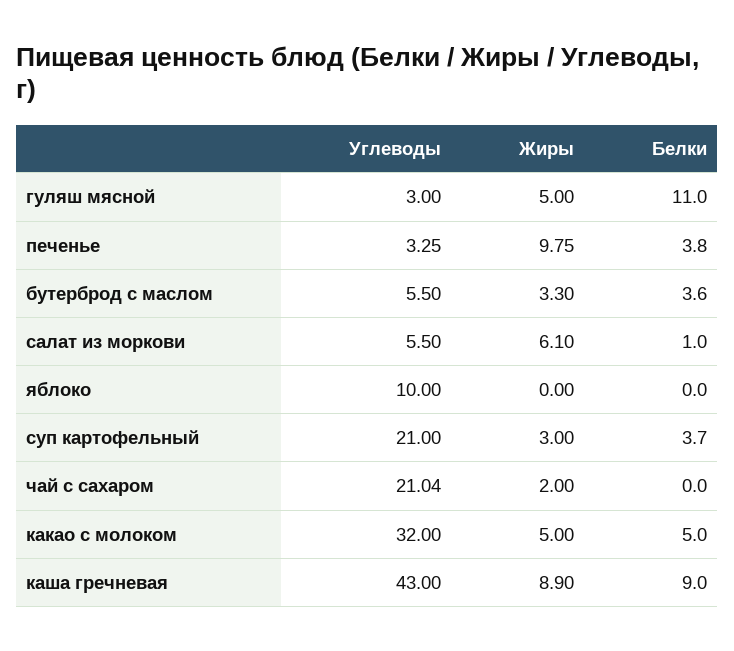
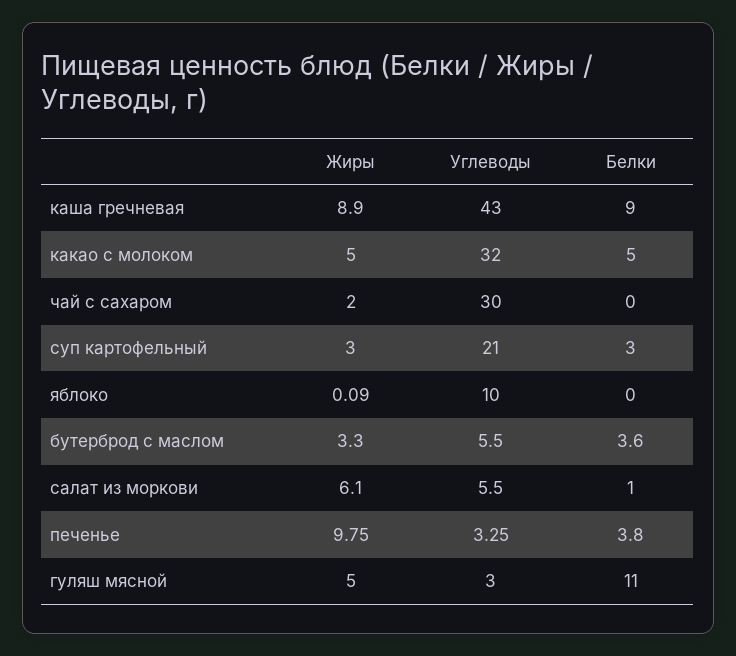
Жиры, яблоко: 0 -> 0.09
Белки, суп картофельный: 3.7 -> 3
Углеводы, чай с сахаром: 21.04 -> 30

